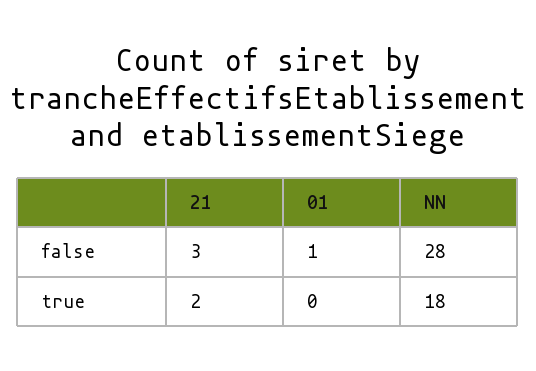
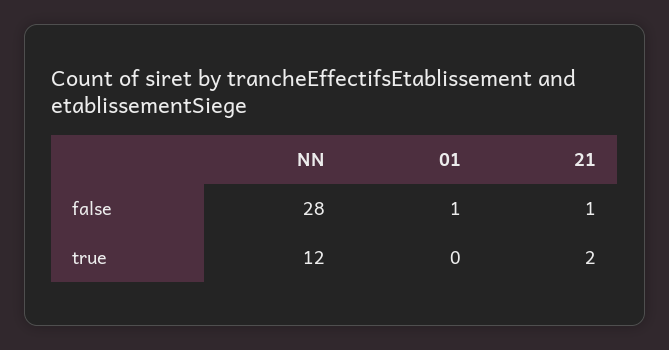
21, false: 3 -> 1
NN, true: 18 -> 12

